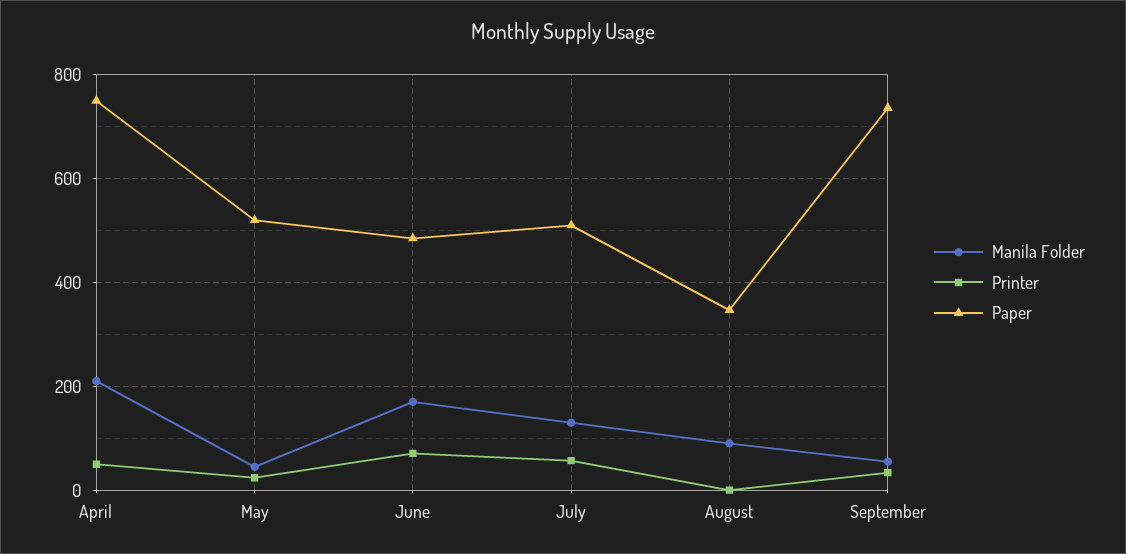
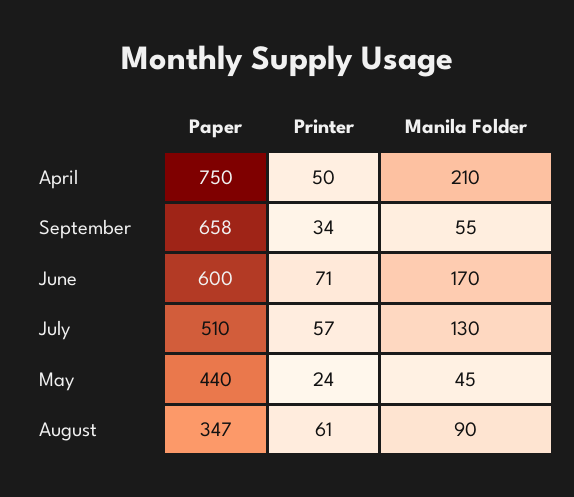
Paper, May: 520 -> 440
Paper, June: 480 -> 600
Printer, August: 0 -> 61
Paper, September: 740 -> 658

